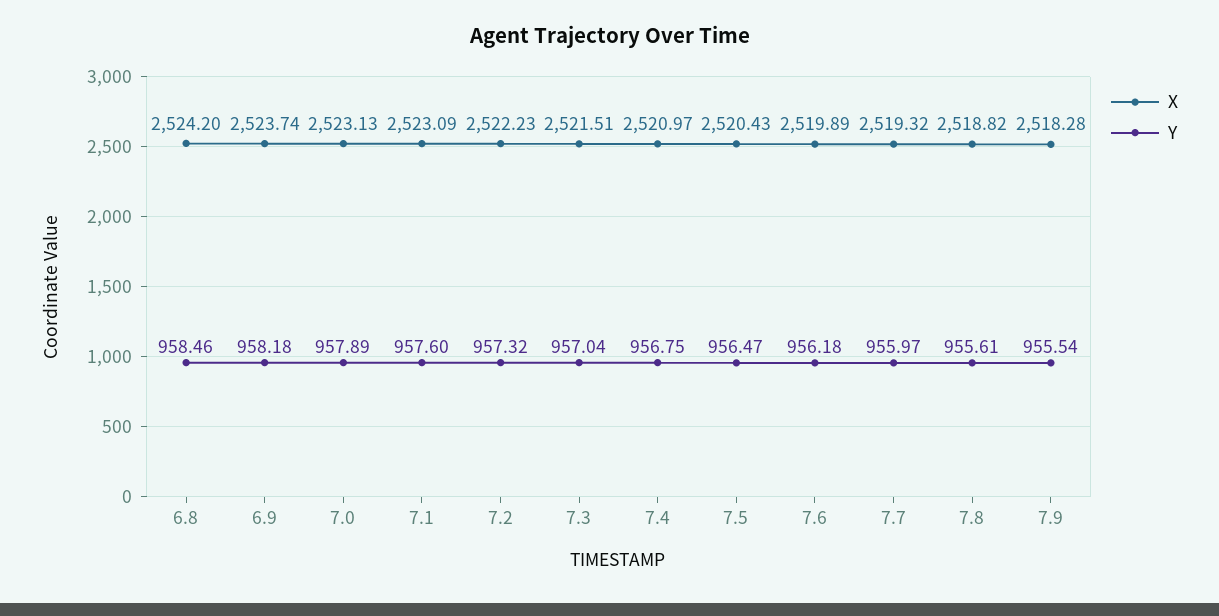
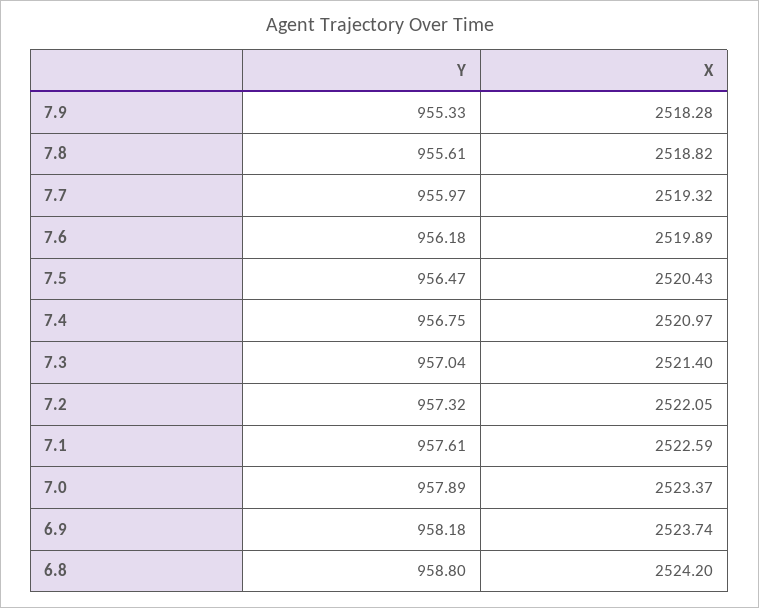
Y, 6.8: 958.46 -> 958.8
X, 7.0: 2523.13 -> 2523.37
X, 7.1: 2523.09 -> 2522.59
Y, 7.1: 957.6 -> 957.61
X, 7.2: 2522.23 -> 2522.05
X, 7.3: 2521.51 -> 2521.4
Y, 7.9: 955.54 -> 955.33

